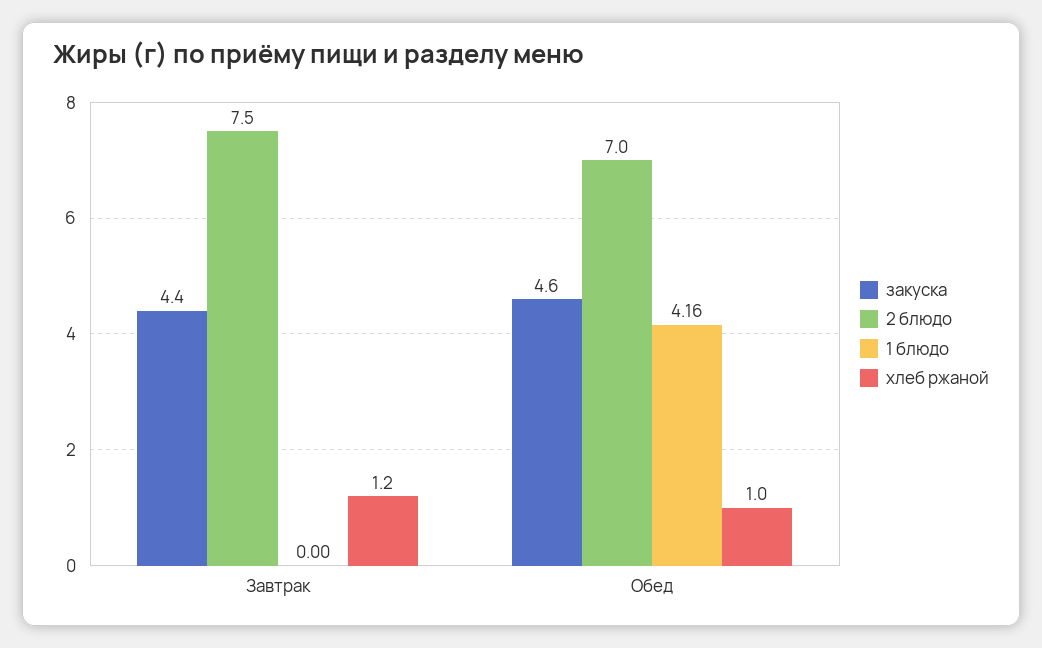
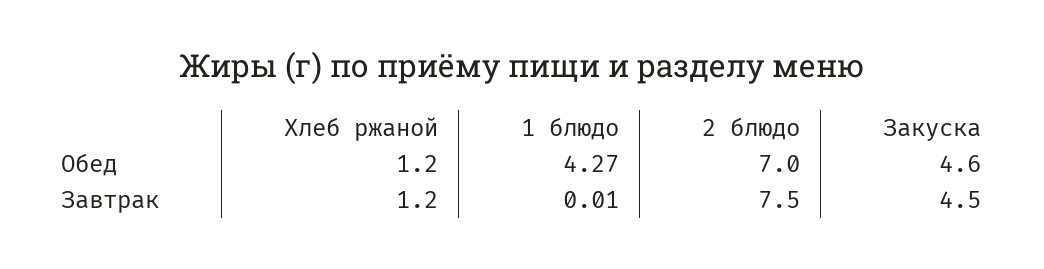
закуска, Завтрак: 4.4 -> 4.5
1 блюдо, Завтрак: 0 -> 0.01
1 блюдо, Обед: 4.16 -> 4.27
хлеб ржаной, Обед: 1 -> 1.2

